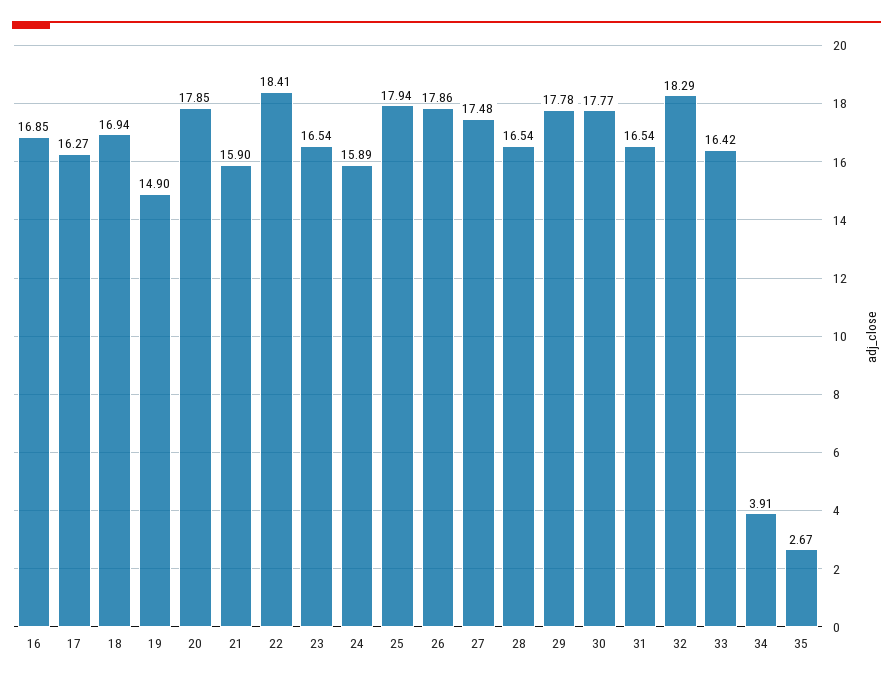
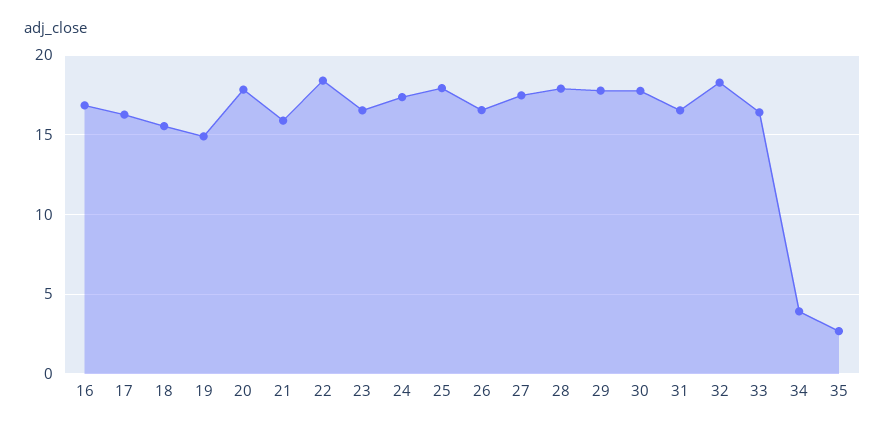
18: 16.94 -> 15.5
24: 15.89 -> 17.5
26: 17.86 -> 16.5
28: 16.54 -> 18

